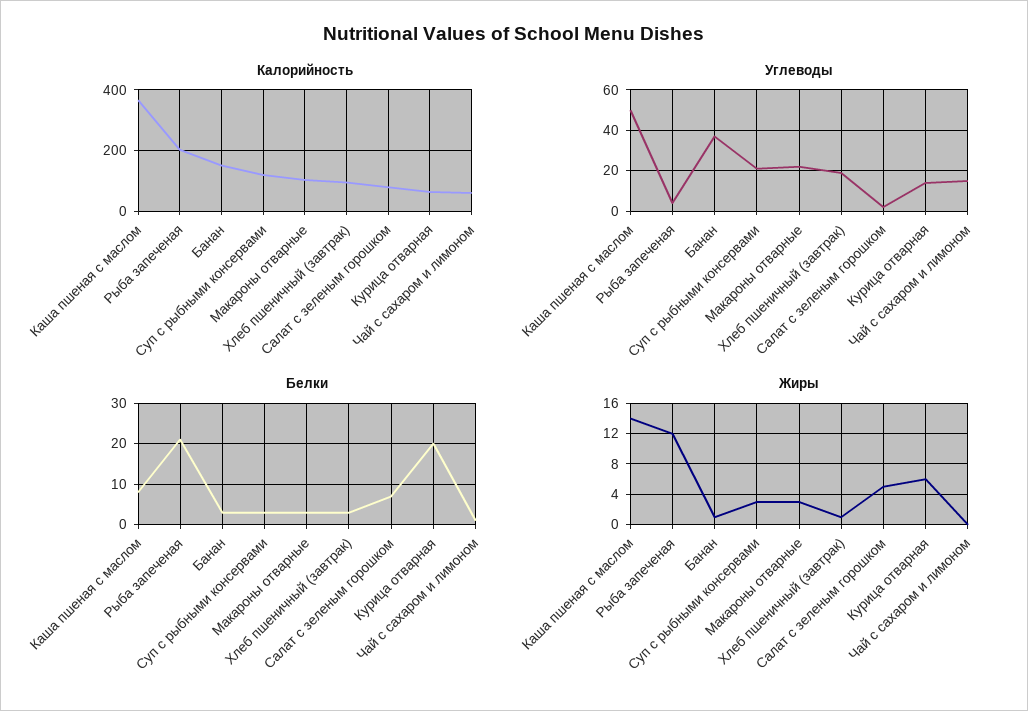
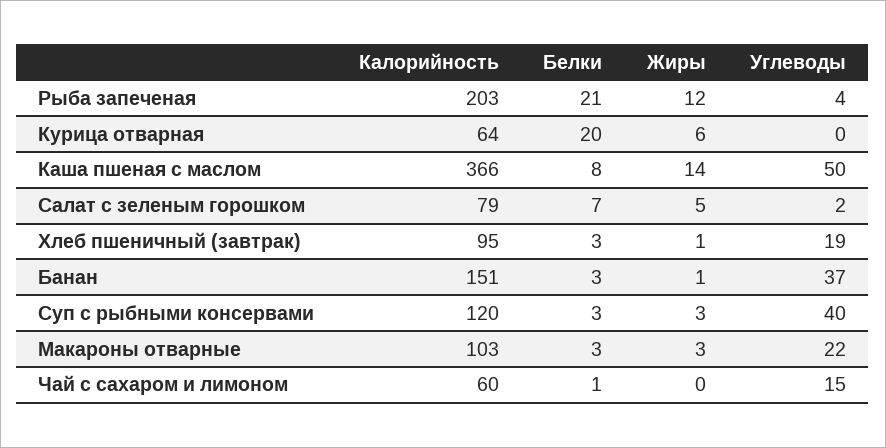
Углеводы, Суп с рыбными консервами: 20 -> 40
Углеводы, Курица отварная: 15 -> 0

